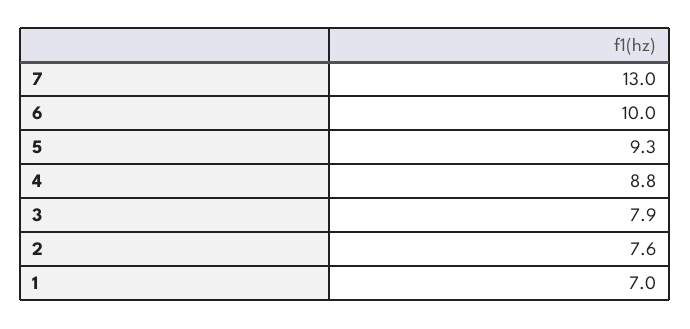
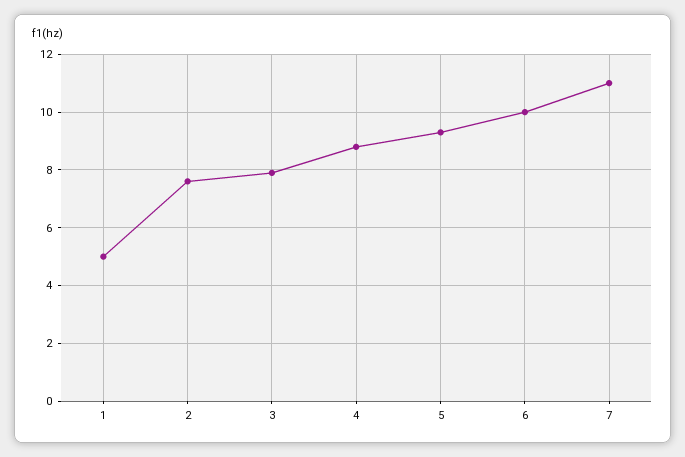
7: 13 -> 11
1: 7 -> 5

